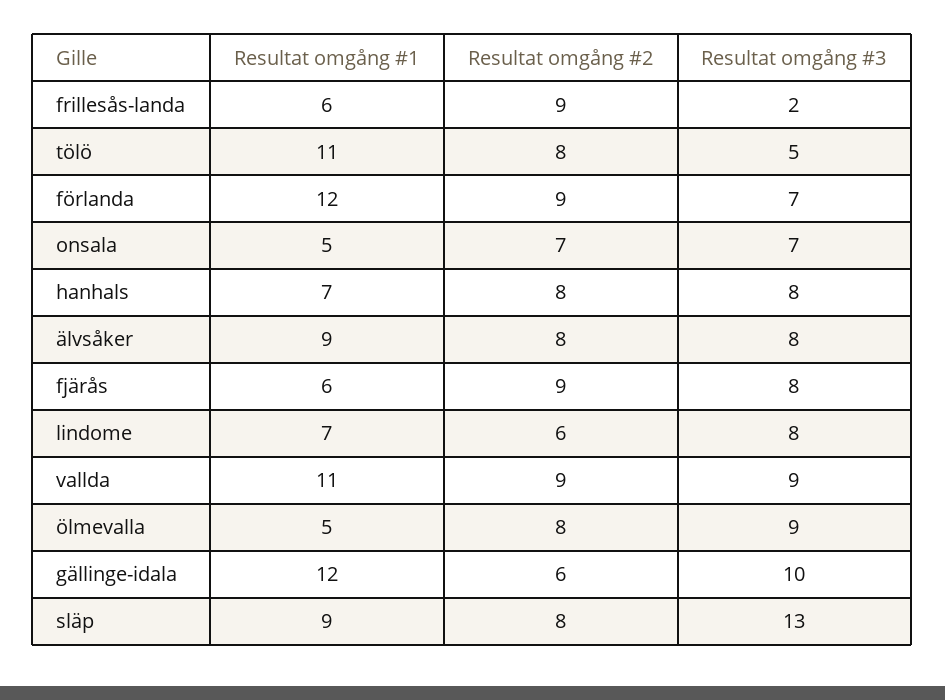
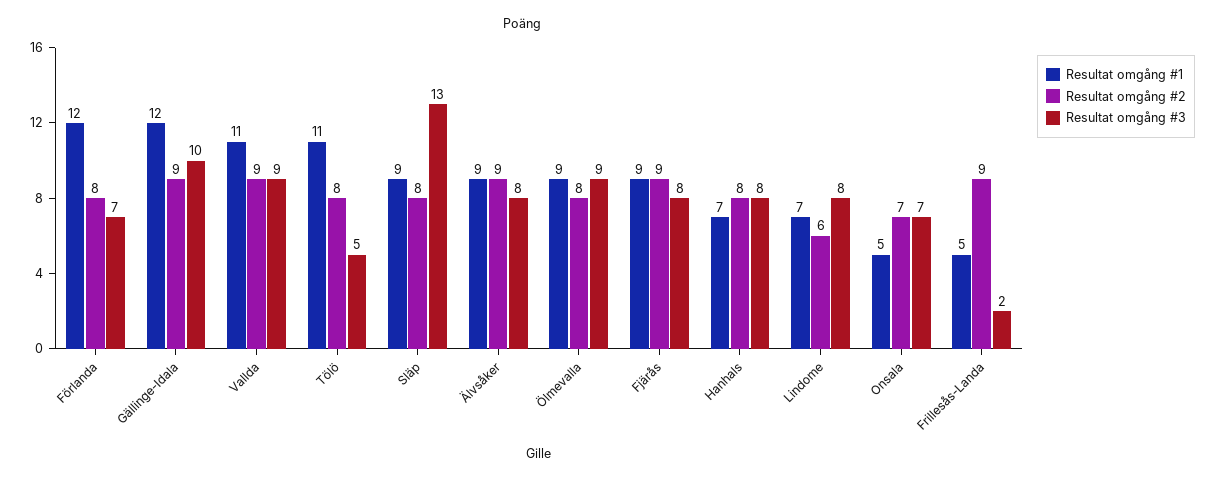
Resultat omgång #1, frillesås-landa: 6 -> 5
Resultat omgång #2, förlanda: 9 -> 8
Resultat omgång #2, älvsåker: 8 -> 9
Resultat omgång #1, fjärås: 6 -> 9
Resultat omgång #1, ölmevalla: 5 -> 9
Resultat omgång #2, gällinge-idala: 6 -> 9

